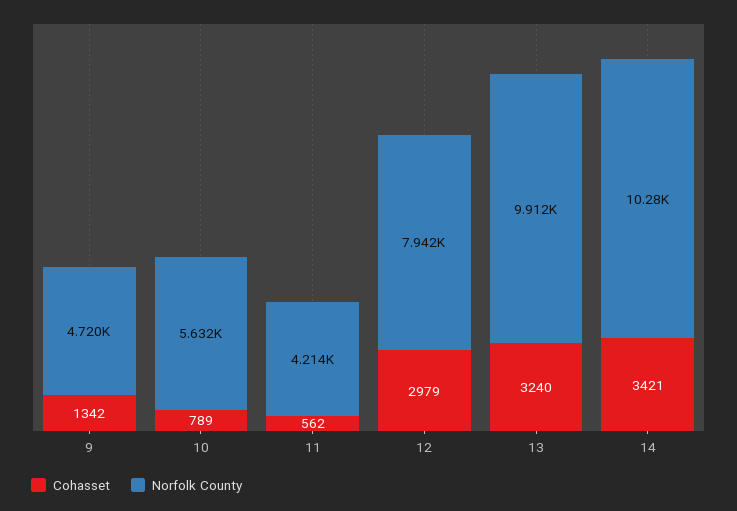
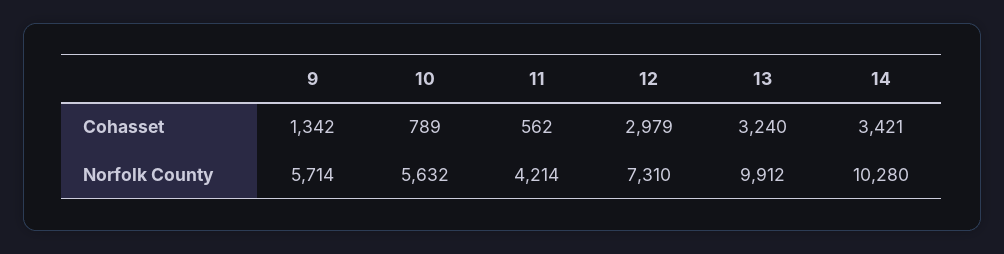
Norfolk County, 9: 4720 -> 5714
Norfolk County, 12: 7942 -> 7310

